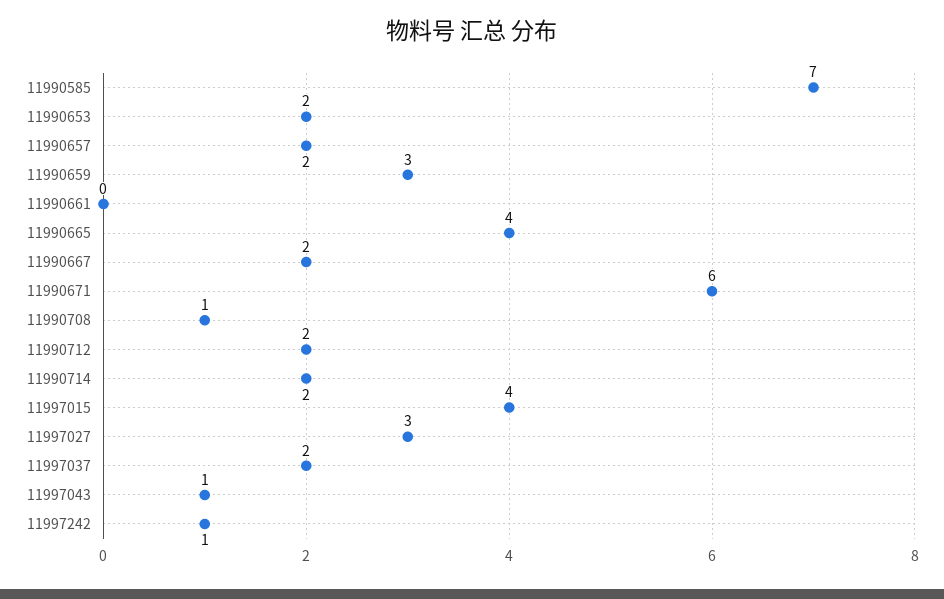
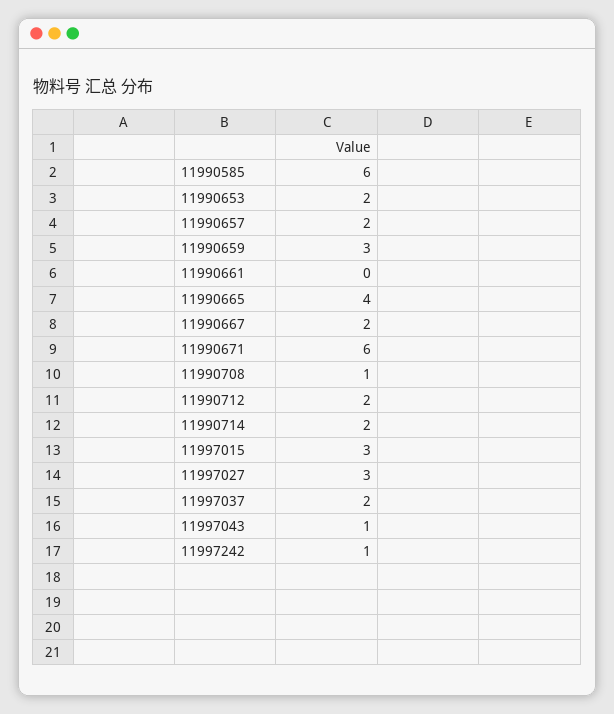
11990585: 7 -> 6
11997015: 4 -> 3

